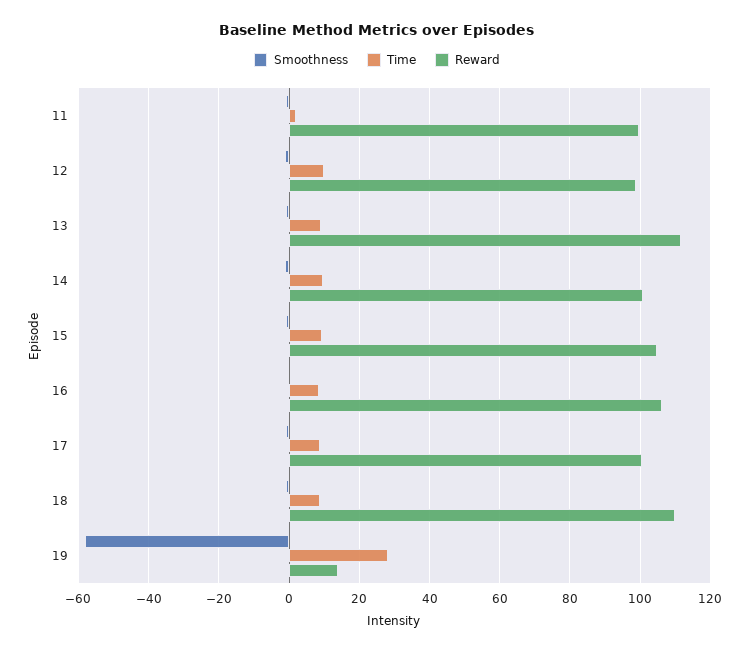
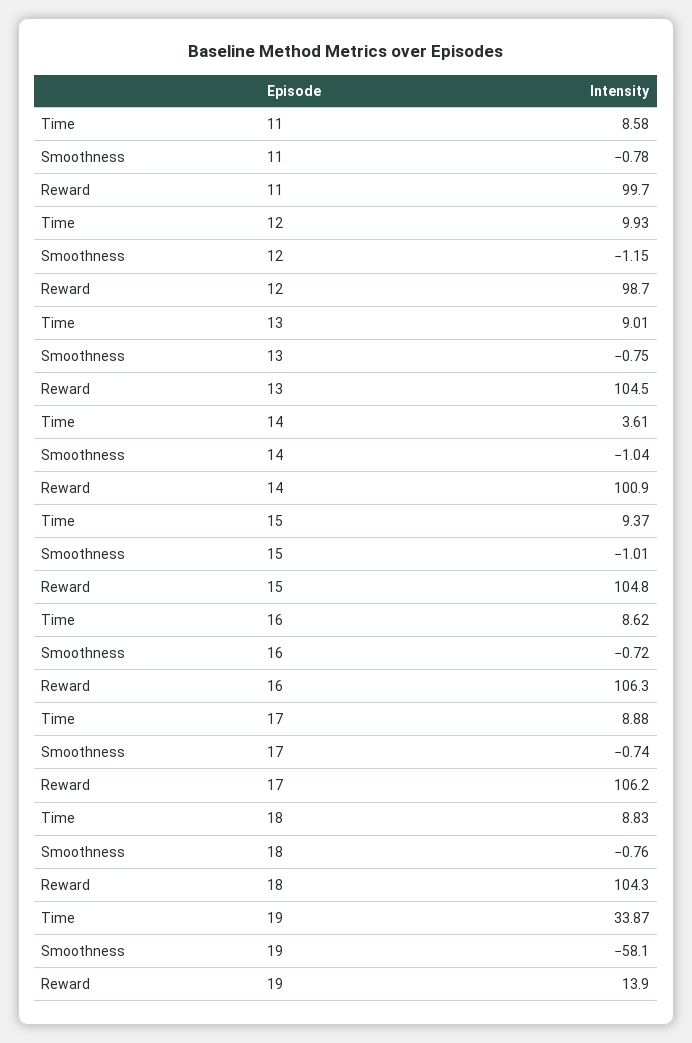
Time, 11: 2 -> 8.58
Reward, 13: 112 -> 104.5
Time, 14: 10 -> 3.61
Reward, 17: 100 -> 106.2
Reward, 18: 110 -> 104.3
Time, 19: 28 -> 33.87

